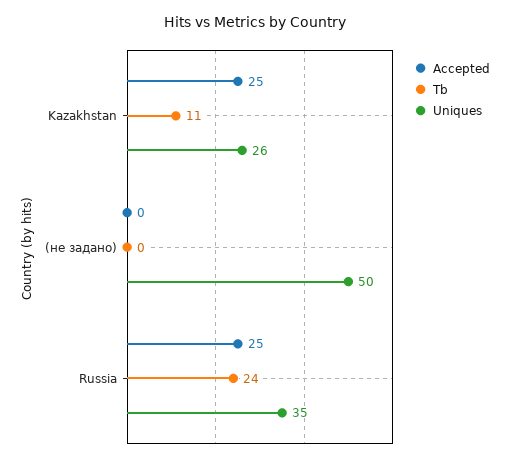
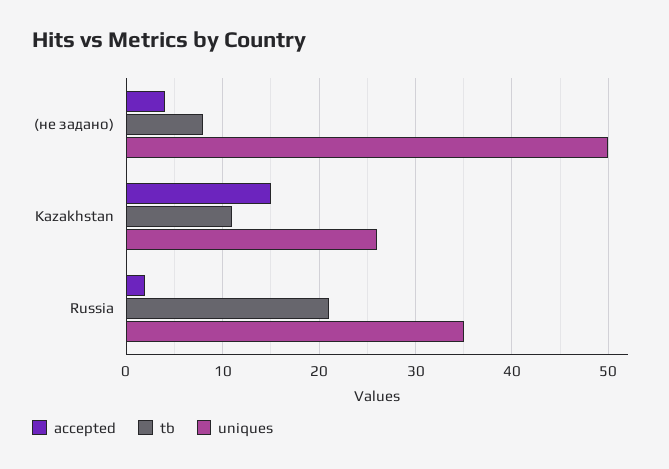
Accepted, Kazakhstan: 25 -> 15
Accepted, (не задано): 0 -> 4
Tb, (не задано): 0 -> 8
Accepted, Russia: 25 -> 2
Tb, Russia: 24 -> 21

